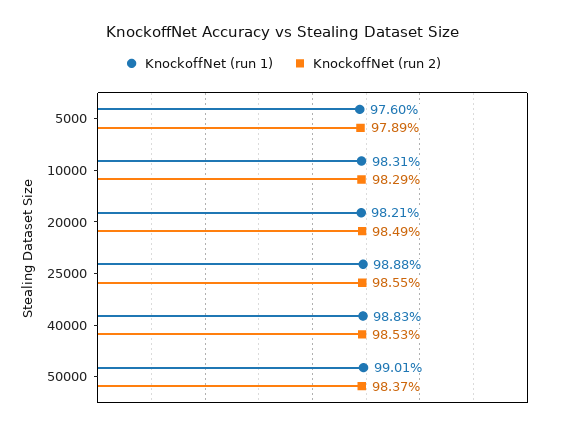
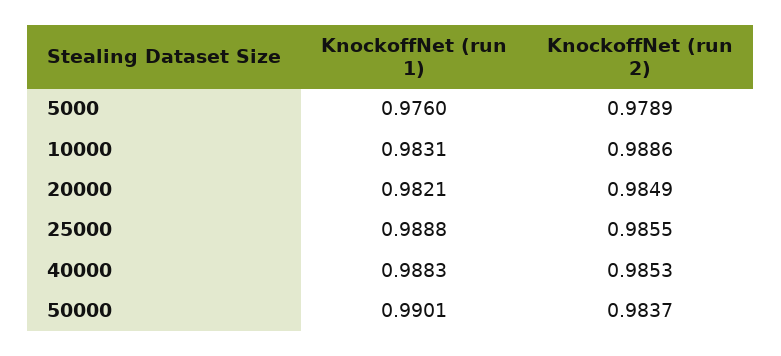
KnockoffNet (run 2), 10000: 0.9829 -> 0.9886

